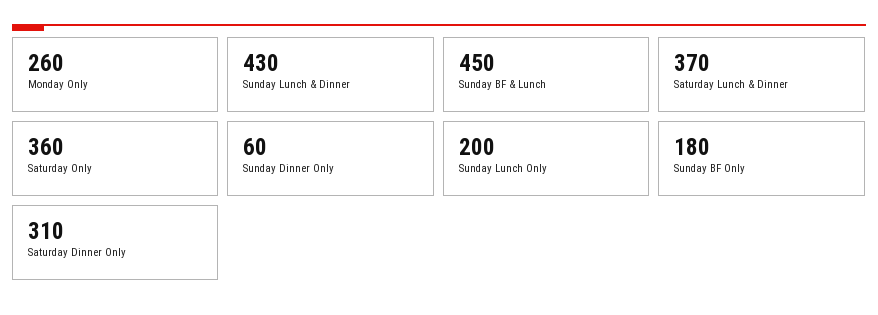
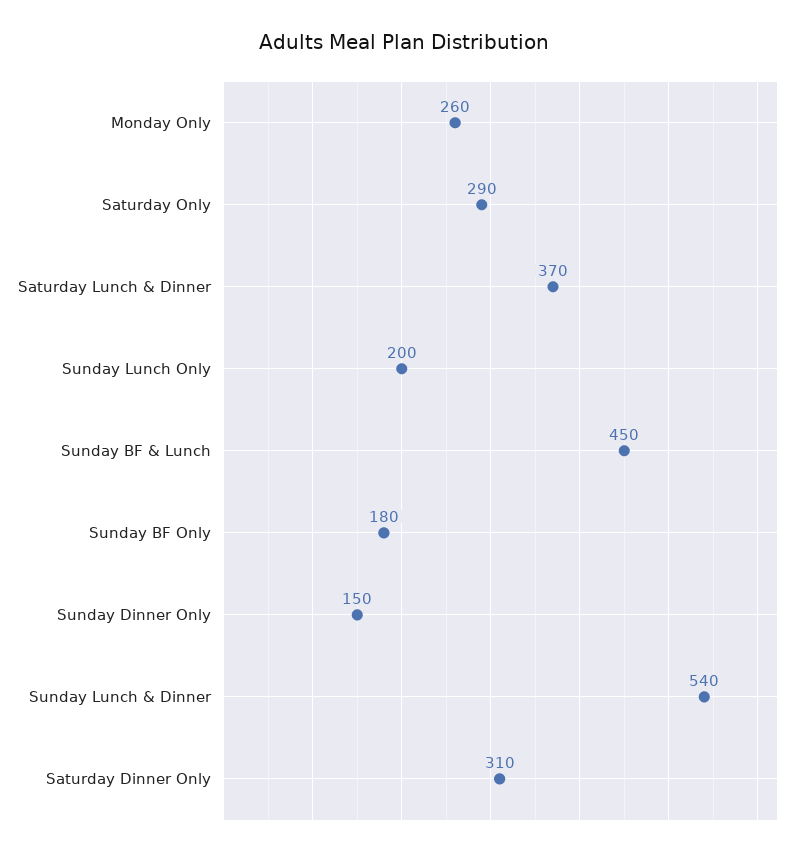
Sunday Lunch & Dinner: 430 -> 540
Saturday Only: 360 -> 290
Sunday Dinner Only: 60 -> 150

